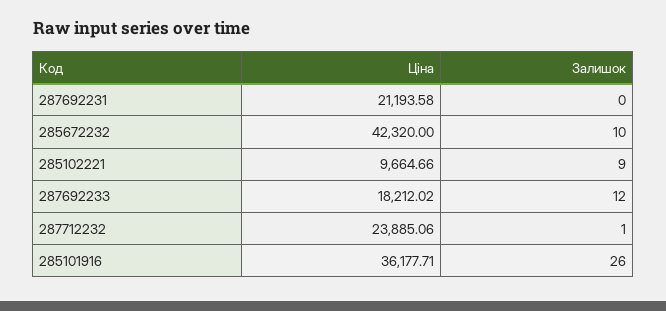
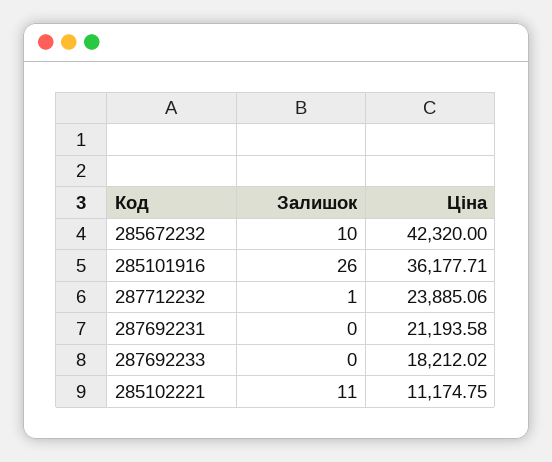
Ціна, 285102221: 9664.66 -> 11174.75
Залишок, 285102221: 9 -> 11
Залишок, 287692233: 12 -> 0

